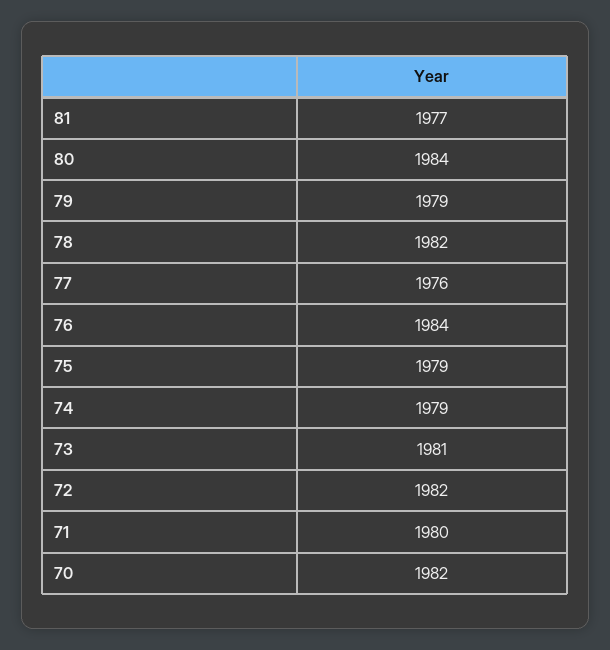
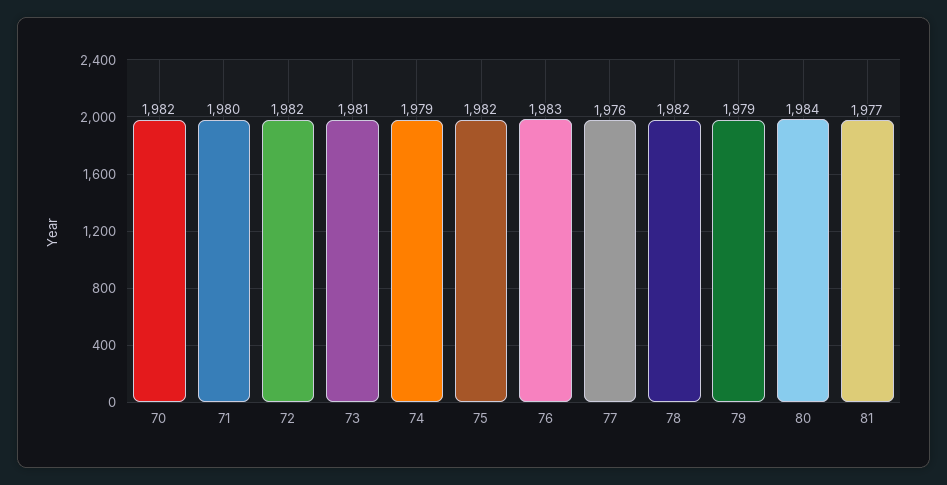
76: 1984 -> 1983
75: 1979 -> 1982

